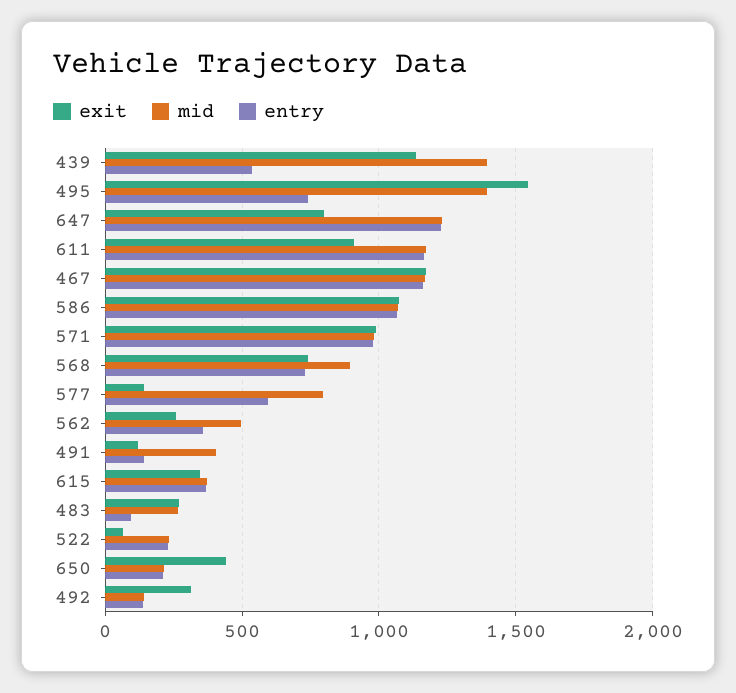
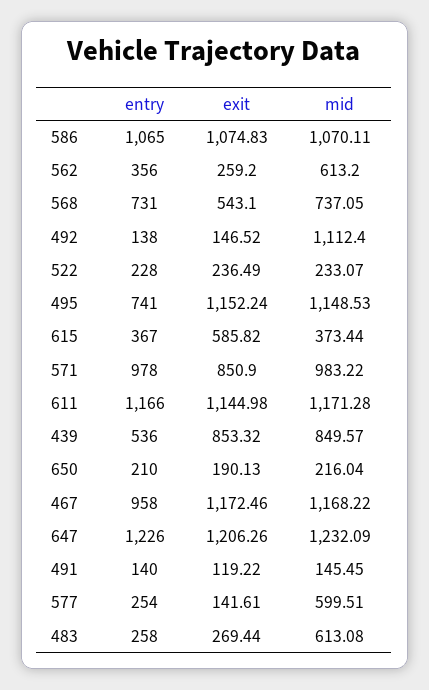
exit, 439: 1150 -> 853.32
mid, 439: 1400 -> 849.57
exit, 495: 1550 -> 1152.24
mid, 495: 1400 -> 1148.53
exit, 647: 800 -> 1206.26
exit, 611: 900 -> 1144.98
entry, 467: 1150 -> 958
exit, 571: 1000 -> 850.9
exit, 568: 750 -> 543.1
mid, 568: 900 -> 737.05
mid, 577: 800 -> 599.51
entry, 577: 600 -> 254
mid, 562: 500 -> 613.2
mid, 491: 400 -> 145.45
exit, 615: 350 -> 585.82
mid, 483: 250 -> 613.08
entry, 483: 100 -> 258
exit, 522: 50 -> 236.49
exit, 650: 450 -> 190.13
exit, 492: 300 -> 146.52
mid, 492: 150 -> 1112.4

